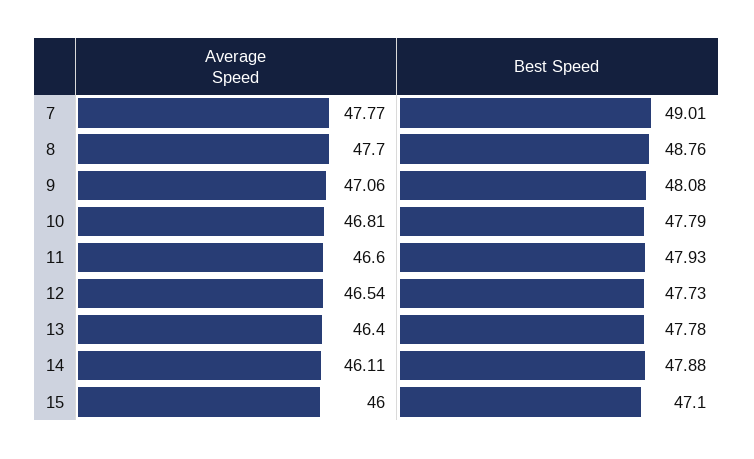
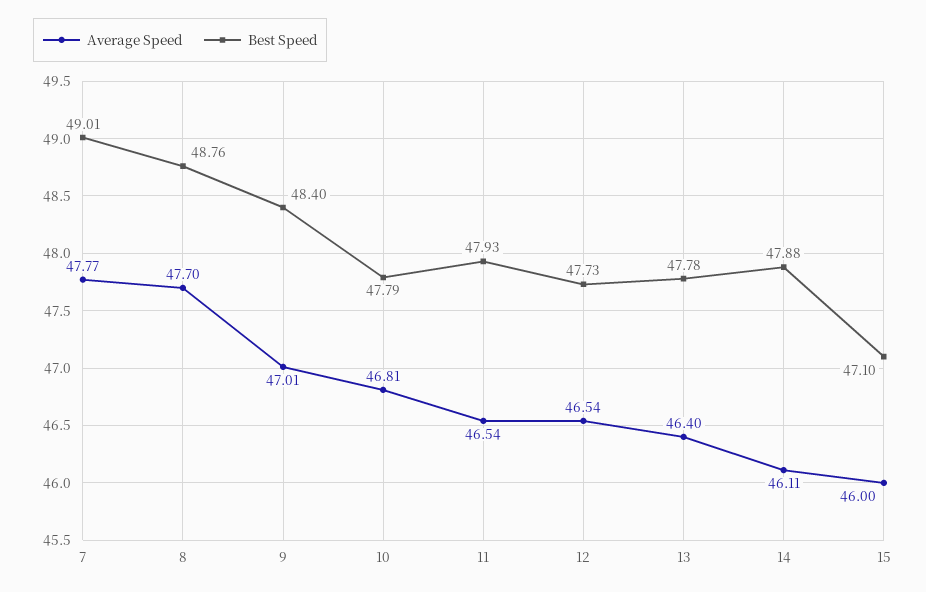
Average Speed, 9: 47.06 -> 47.01
Best Speed, 9: 48.08 -> 48.4
Average Speed, 11: 46.6 -> 46.54

